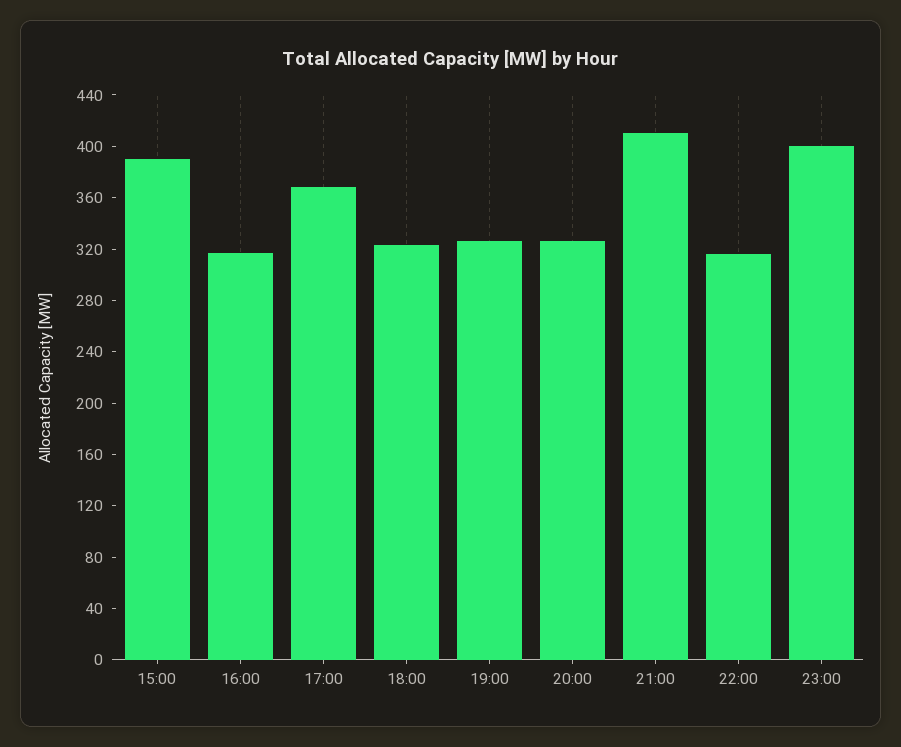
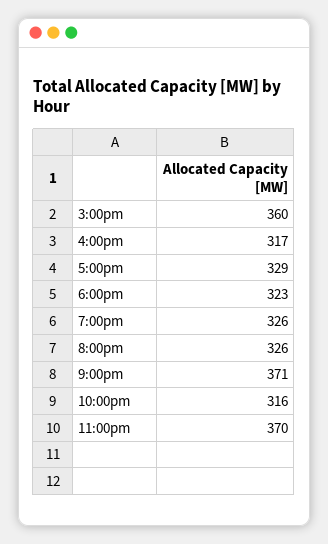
15:00: 390 -> 360
17:00: 370 -> 329
21:00: 410 -> 371
23:00: 400 -> 370

